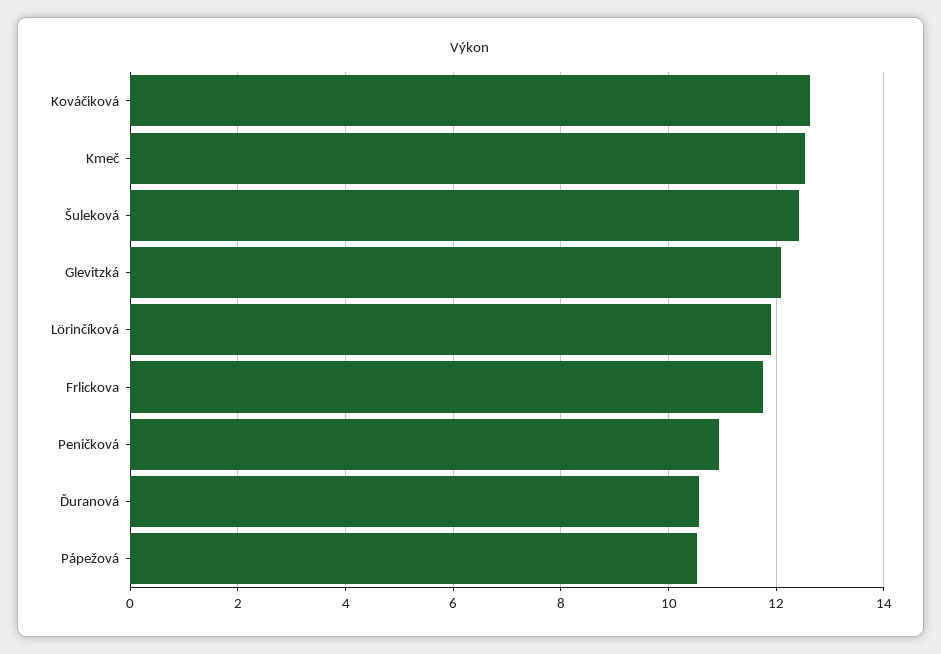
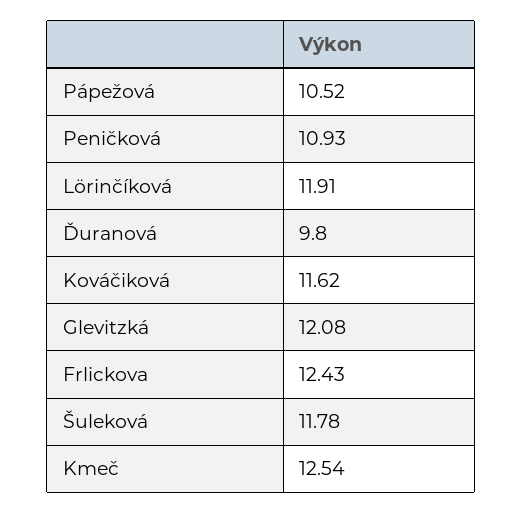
Kováčiková: 12.6 -> 11.62
Šuleková: 12.4 -> 11.78
Frlickova: 11.8 -> 12.43
Ďuranová: 10.6 -> 9.8

